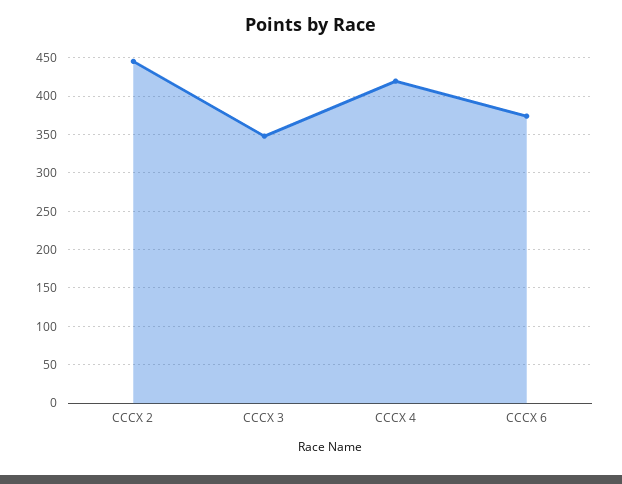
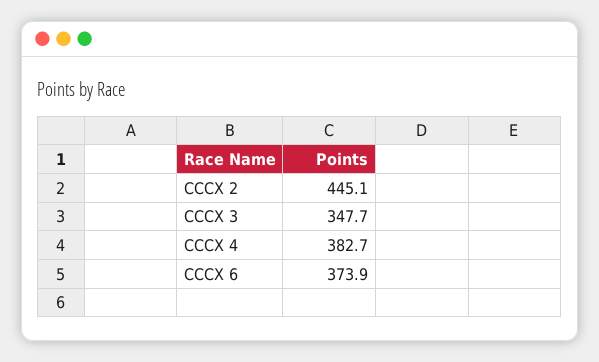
CCCX 4: 420 -> 382.7

